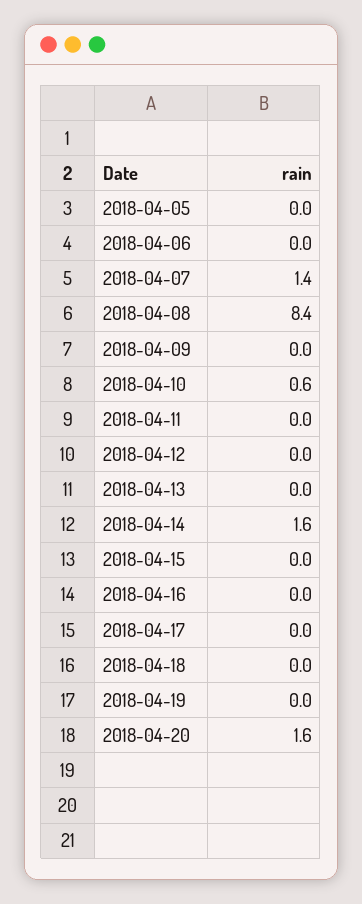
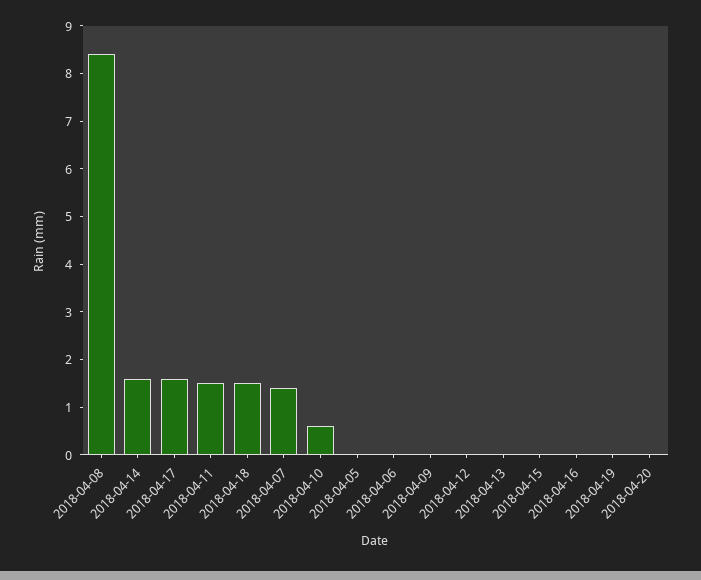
2018-04-11: 0 -> 1.5
2018-04-17: 0 -> 1.5
2018-04-18: 0 -> 1.5
2018-04-20: 1.6 -> 0

